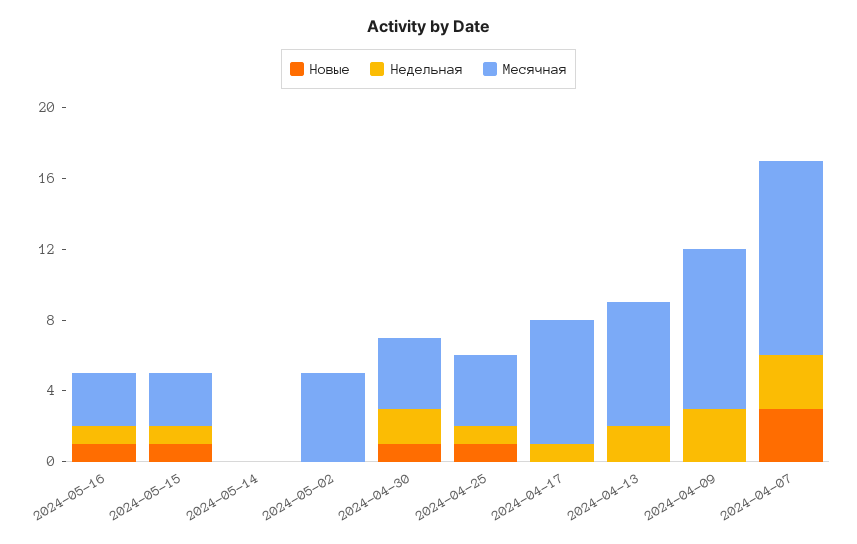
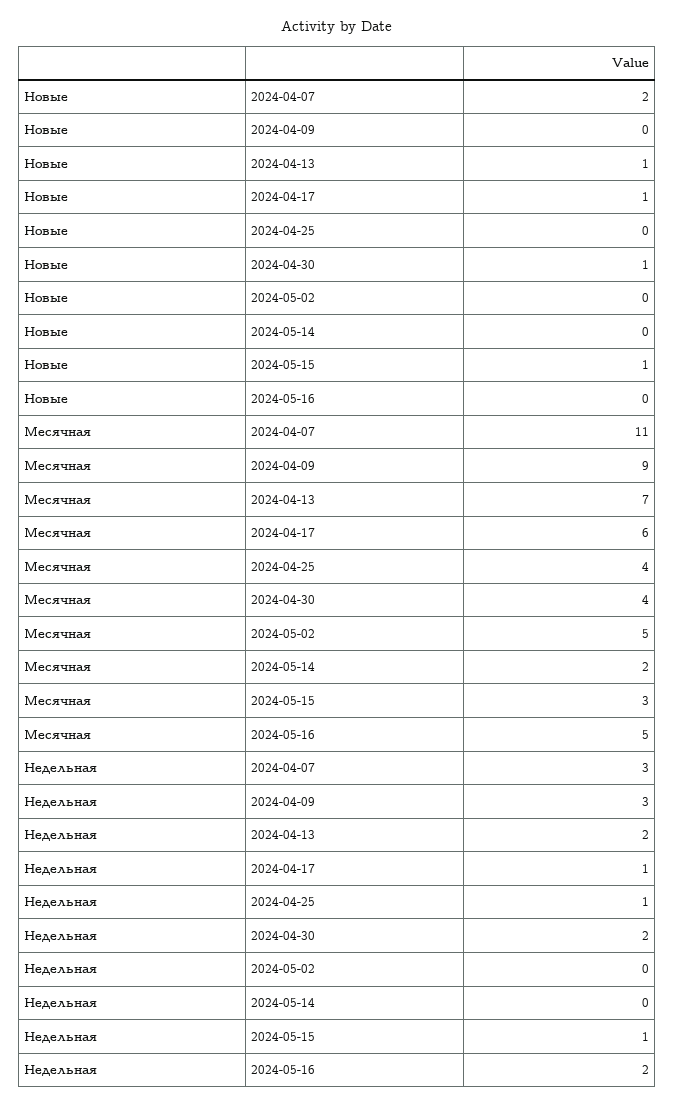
Новые, 2024-05-16: 1 -> 0
Недельная, 2024-05-16: 1 -> 2
Месячная, 2024-05-16: 3 -> 5
Месячная, 2024-05-14: 0 -> 2
Новые, 2024-04-25: 1 -> 0
Новые, 2024-04-17: 0 -> 1
Месячная, 2024-04-17: 7 -> 6
Новые, 2024-04-13: 0 -> 1
Новые, 2024-04-07: 3 -> 2

